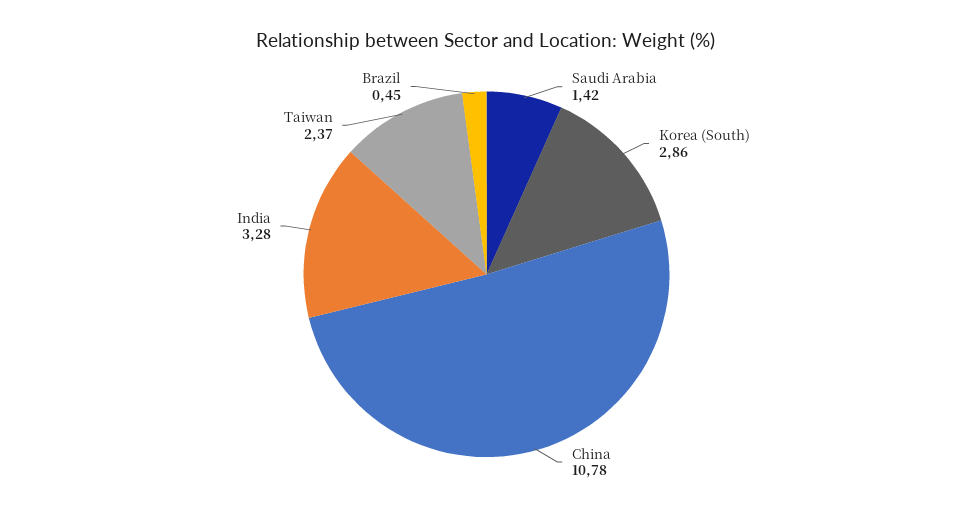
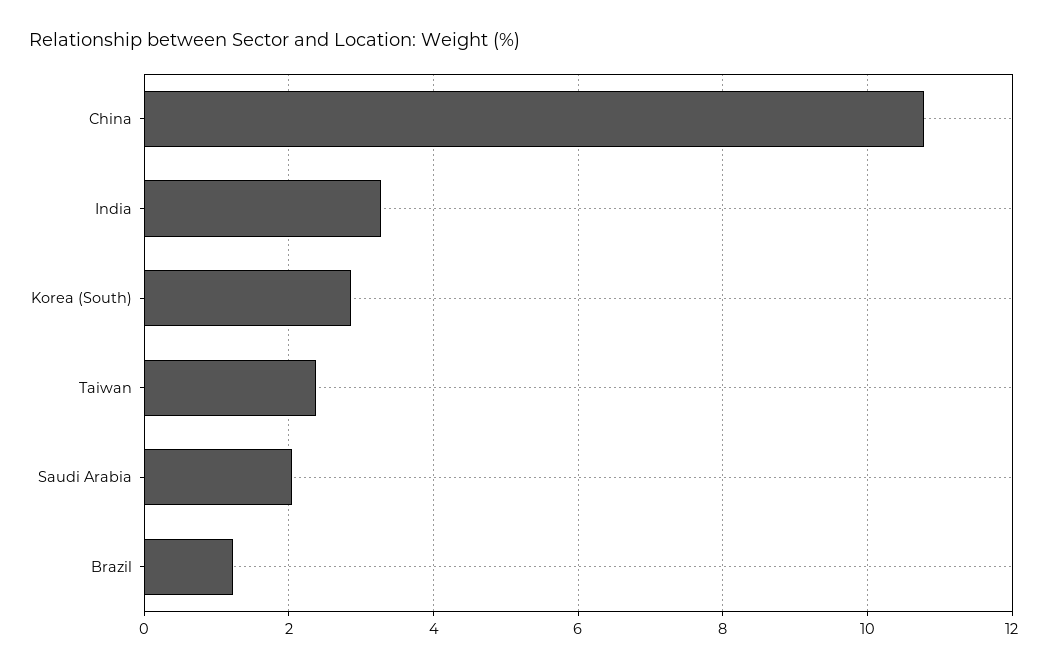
Saudi Arabia: 1.42 -> 2
Brazil: 0.45 -> 1.2

